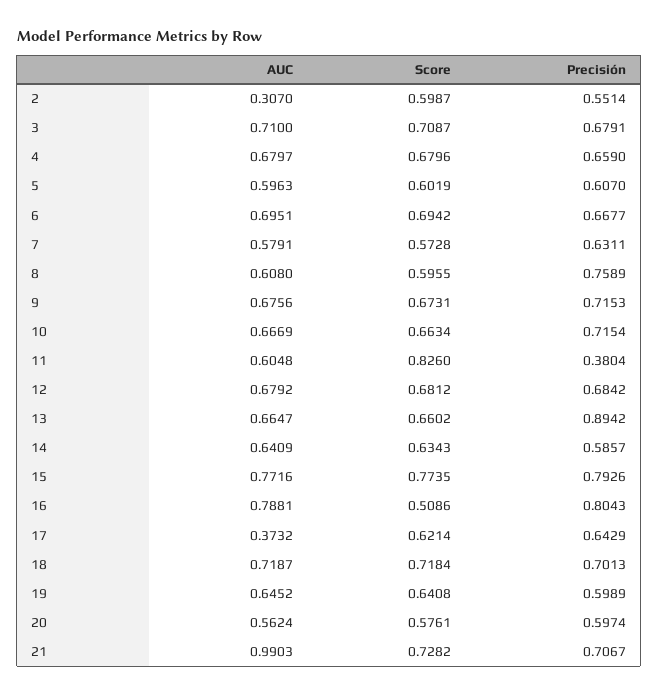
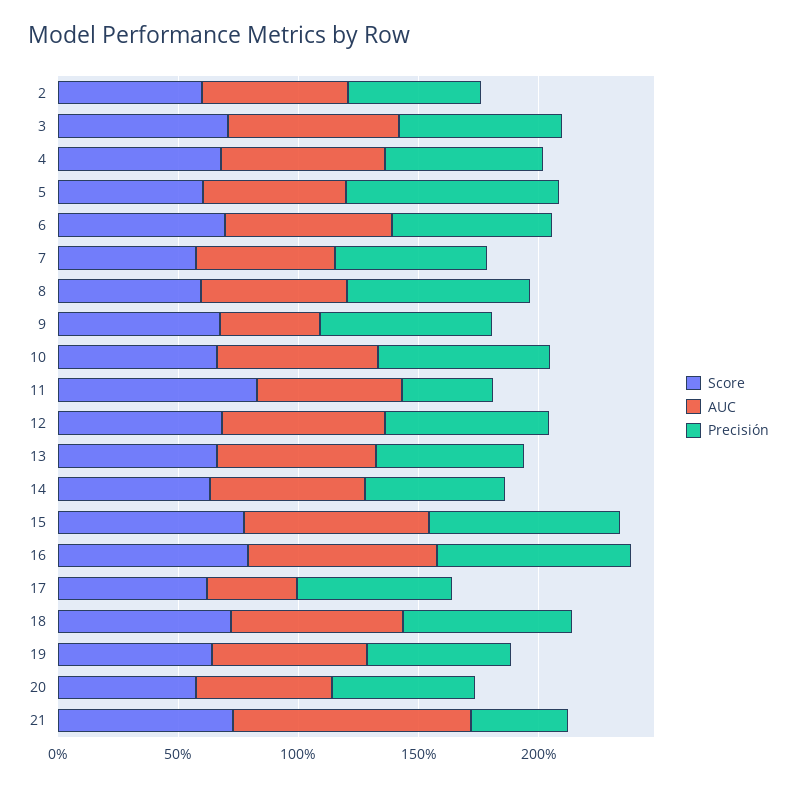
AUC, 2: 0.307 -> 0.6
Precisión, 5: 0.607 -> 0.9
AUC, 9: 0.6756 -> 0.4
Precisión, 13: 0.8942 -> 0.6
Score, 16: 0.5086 -> 0.8
Precisión, 21: 0.7067 -> 0.4

